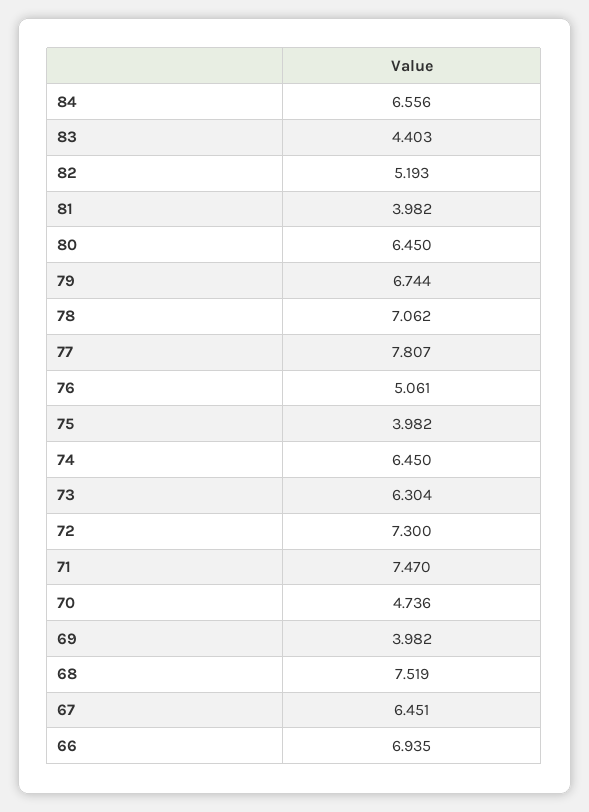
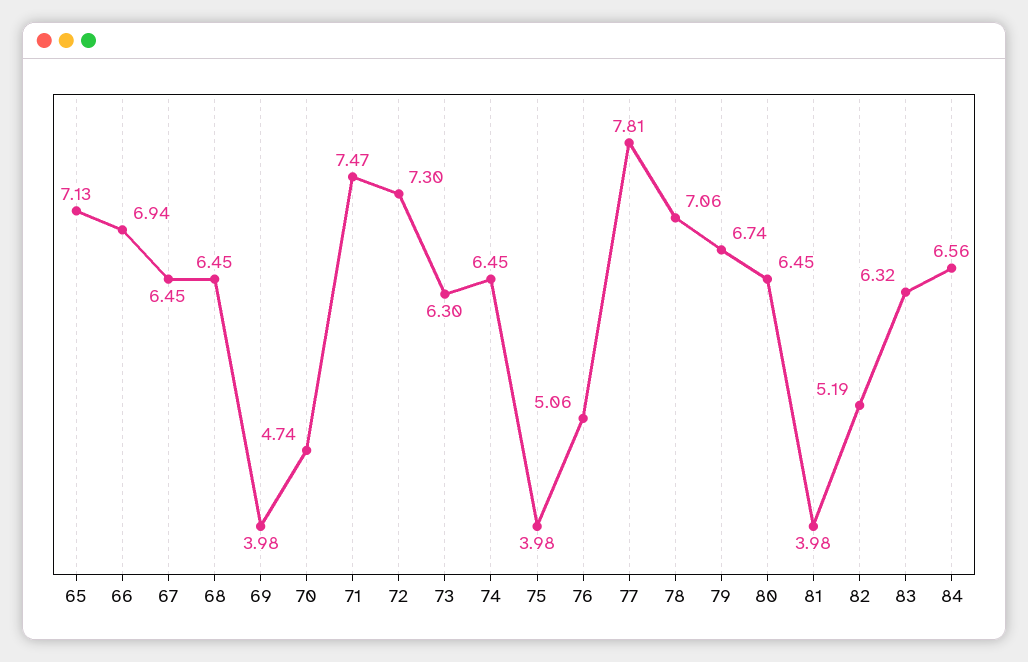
83: 4.403 -> 6.32
68: 7.519 -> 6.45
65: none -> 7.13

